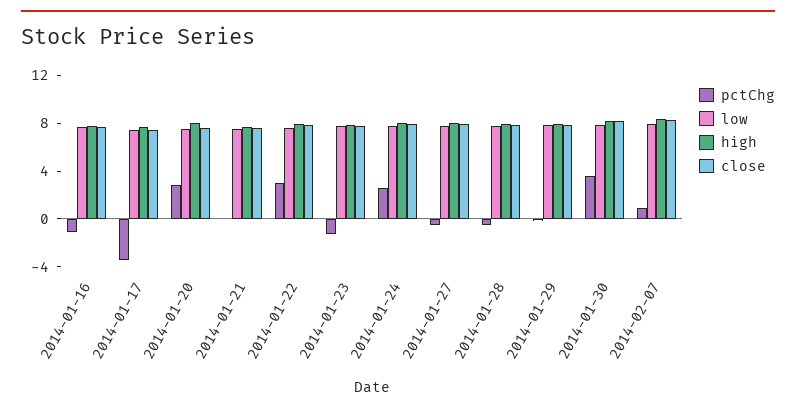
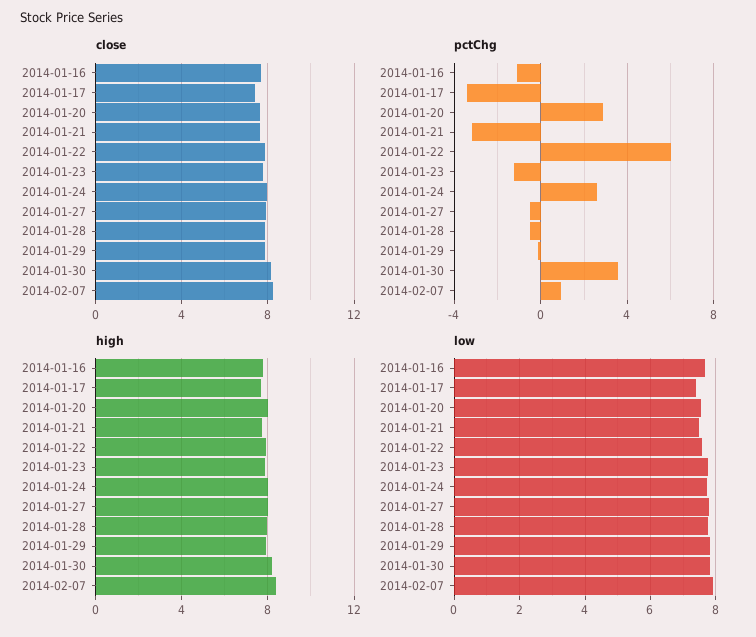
pctChg, 2014-01-21: 0 -> -3
pctChg, 2014-01-22: 3 -> 6

